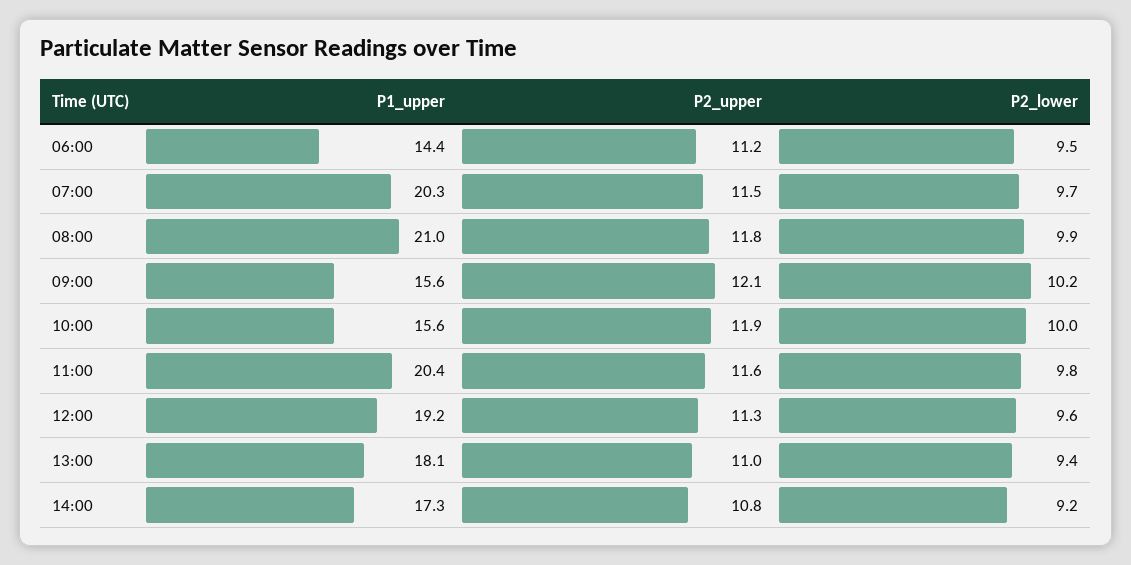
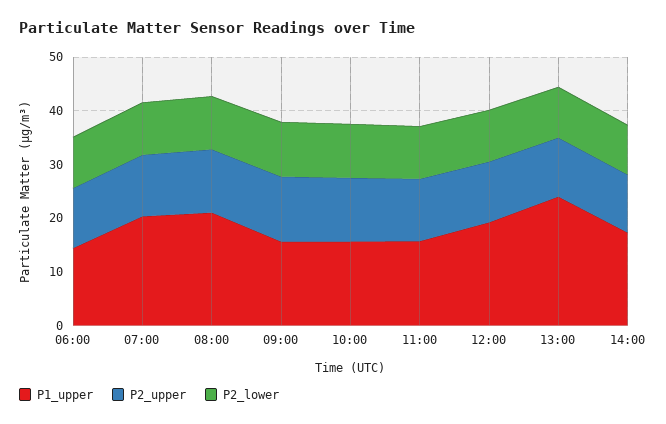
P1_upper, 11:00: 20.4 -> 16
P1_upper, 13:00: 18.1 -> 24

